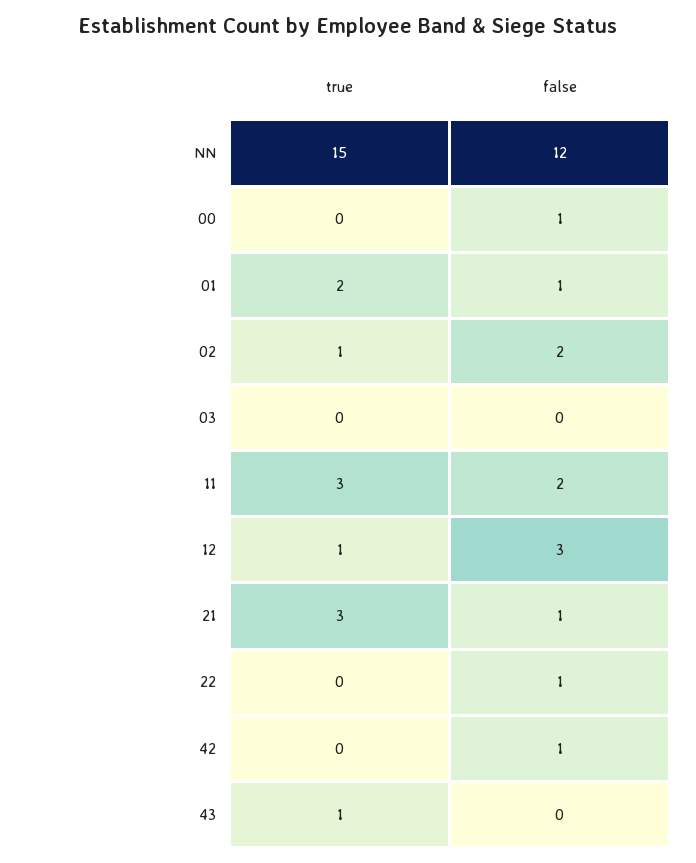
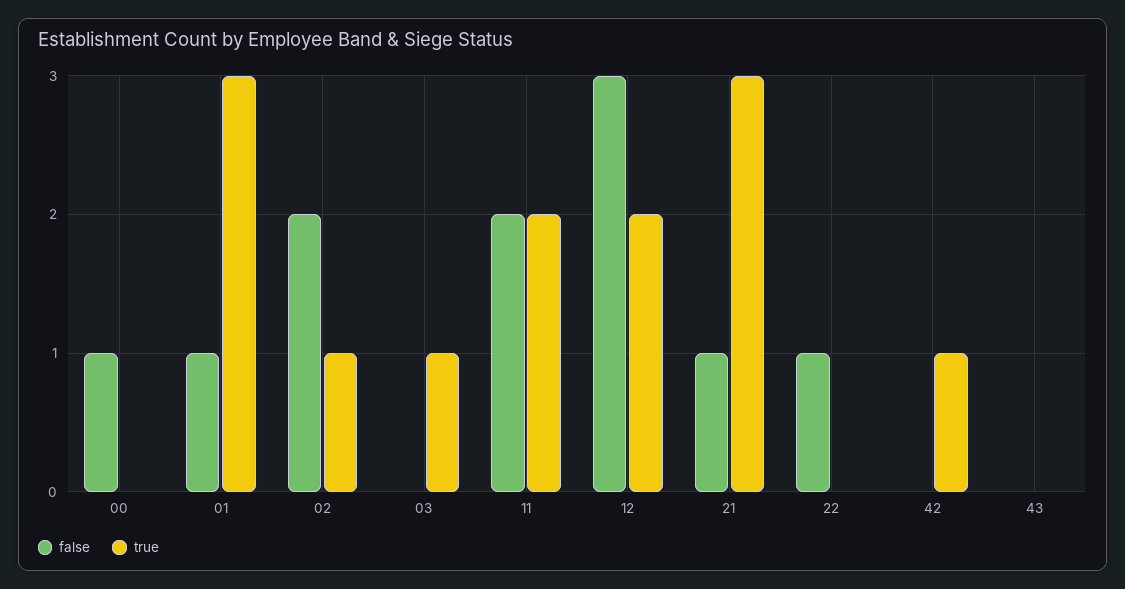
true, NN: 15 -> none
false, NN: 12 -> none
true, 01: 2 -> 3
true, 03: 0 -> 1
true, 11: 3 -> 2
true, 12: 1 -> 2
true, 42: 0 -> 1
false, 42: 1 -> 0
true, 43: 1 -> 0

